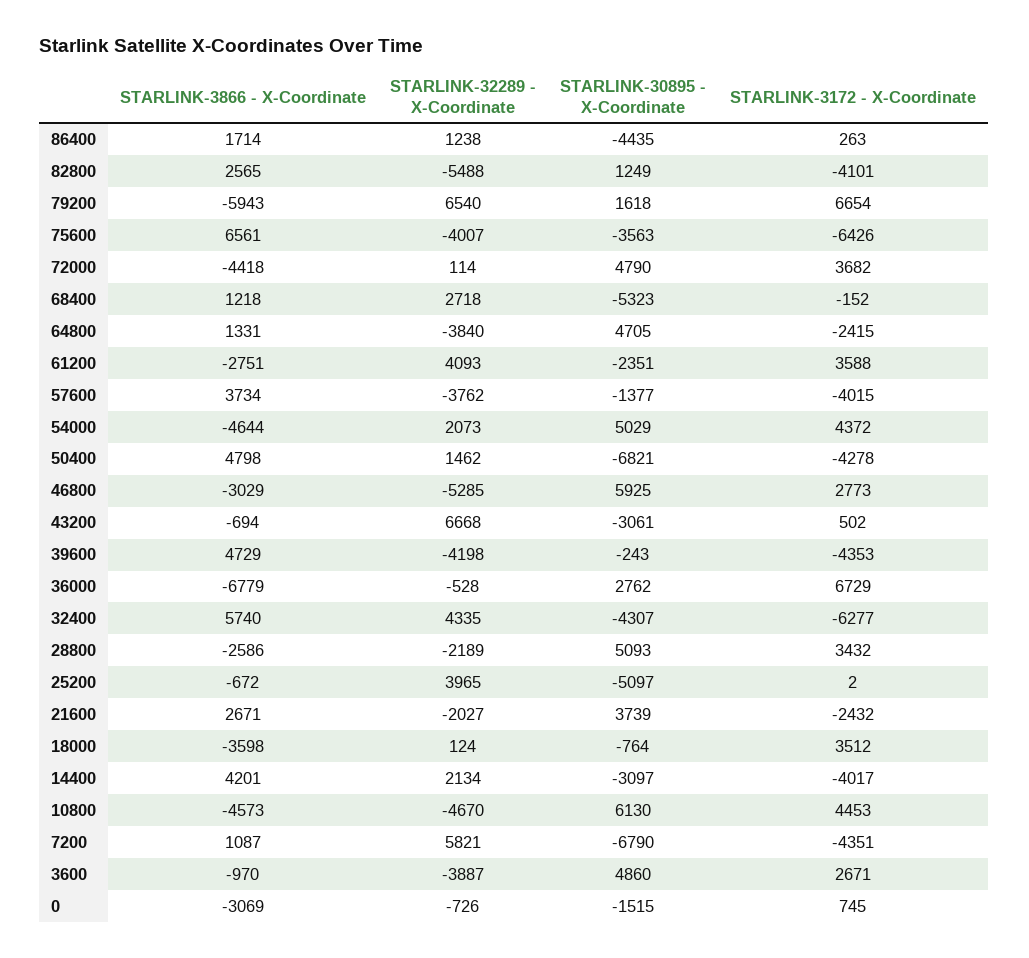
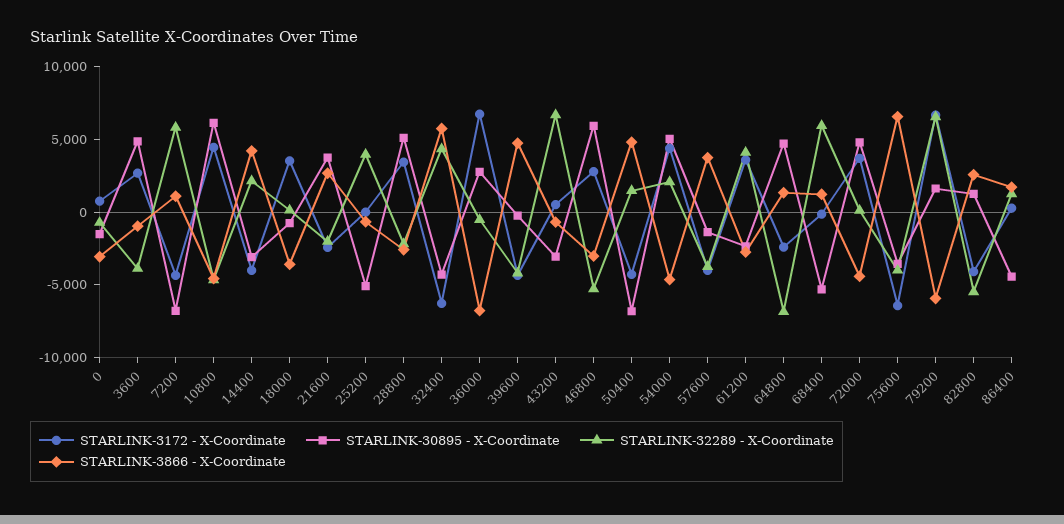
STARLINK-32289 - X-Coordinate, 68400: 2718 -> 6000
STARLINK-32289 - X-Coordinate, 64800: -3840 -> -7000

